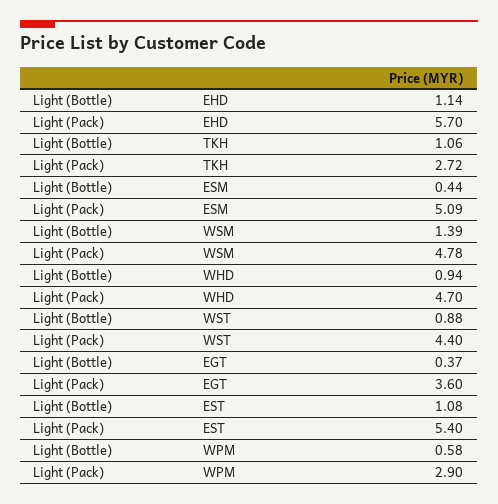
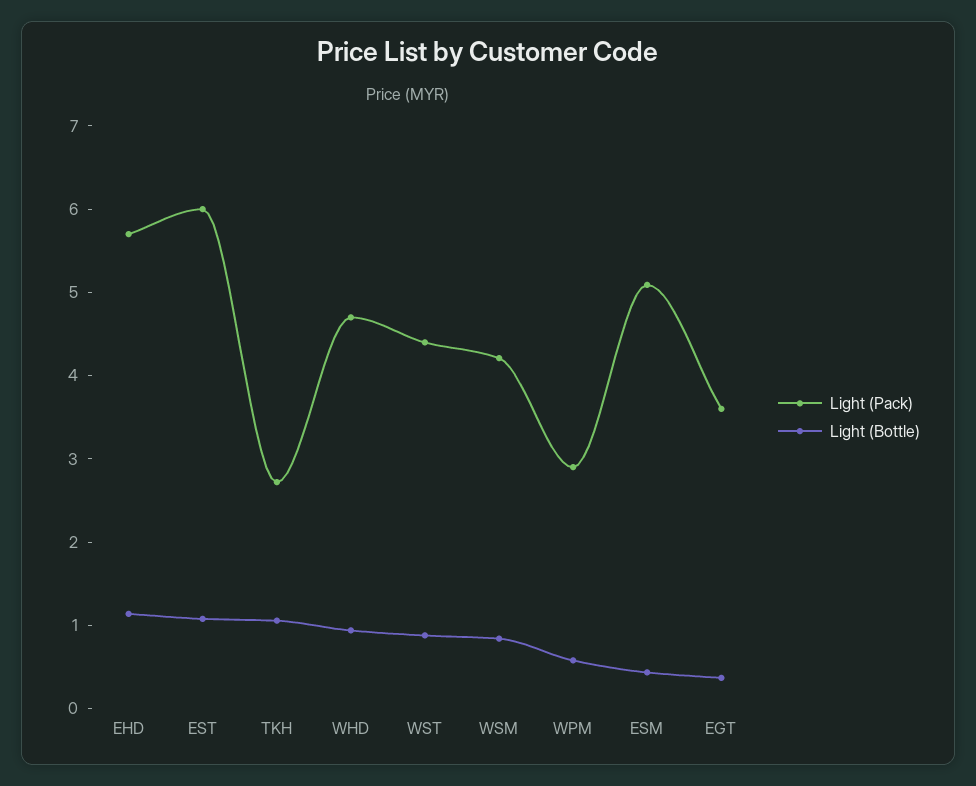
Light (Bottle), WSM: 1.39 -> 0.8
Light (Pack), WSM: 4.78 -> 4.2
Light (Pack), EST: 5.4 -> 6

